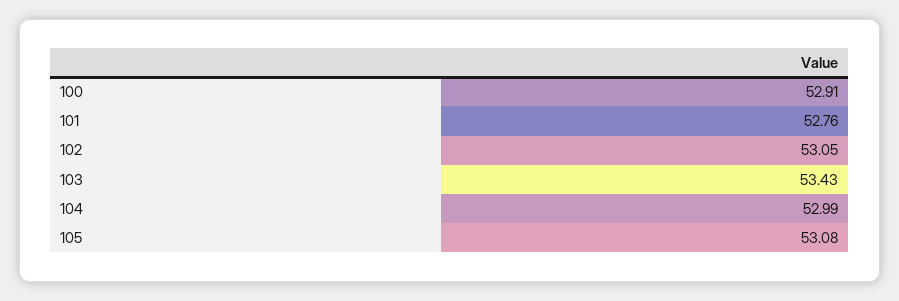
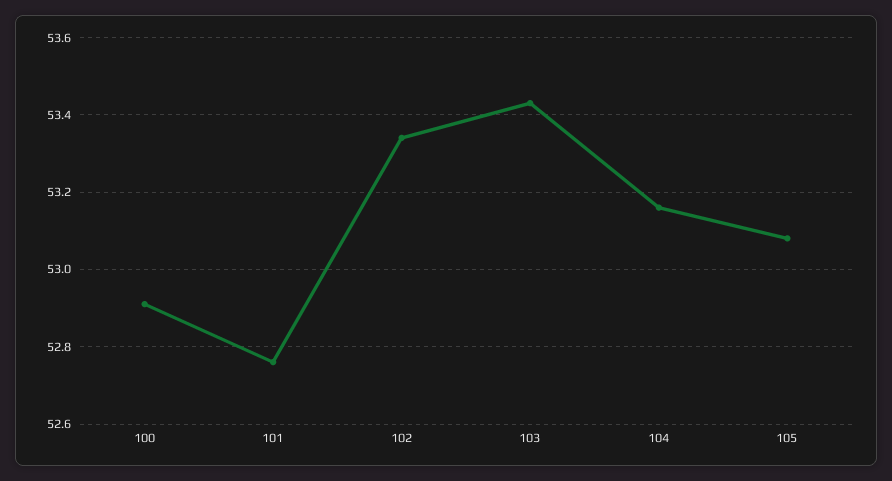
102: 53.05 -> 53.35
104: 52.99 -> 53.15

